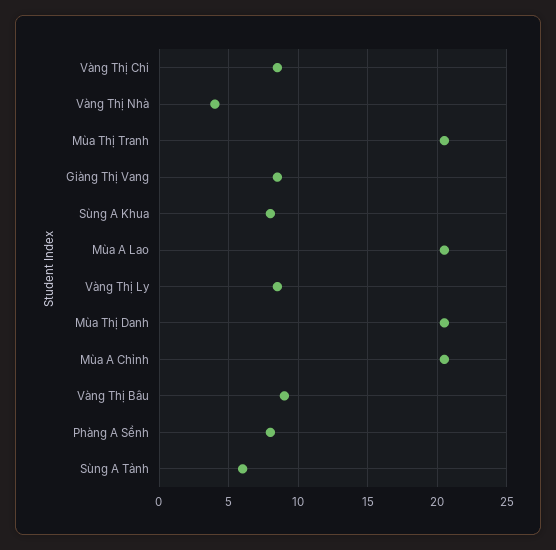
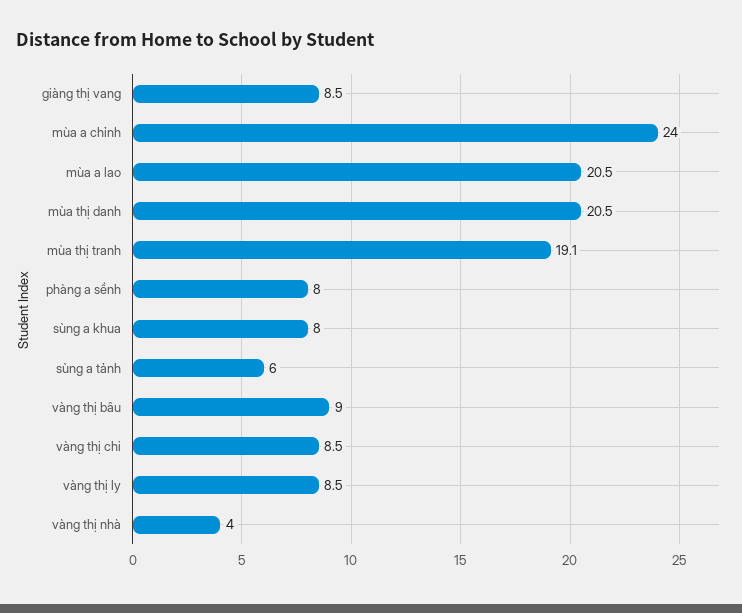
Mùa Thị Tranh: 20.5 -> 19.1
Mùa A Chỉnh: 20.5 -> 24

